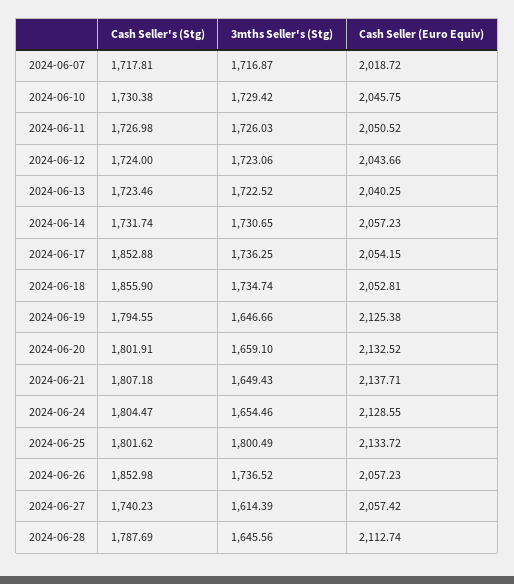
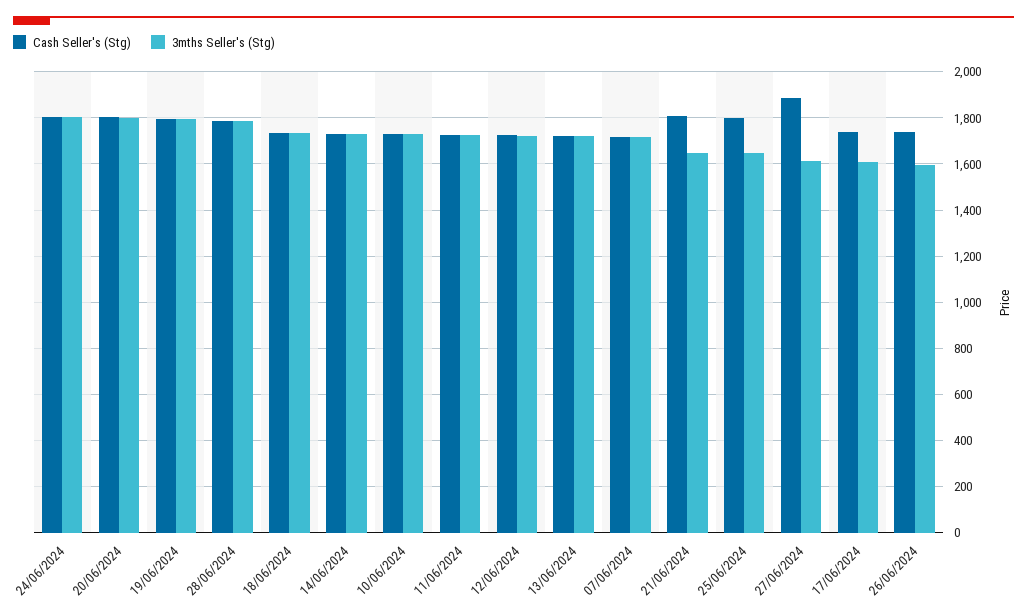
Cash Seller (Euro Equiv), 2024-06-07: 2018.72 -> none
Cash Seller (Euro Equiv), 2024-06-10: 2045.75 -> none
Cash Seller (Euro Equiv), 2024-06-11: 2050.52 -> none
Cash Seller (Euro Equiv), 2024-06-12: 2043.66 -> none
Cash Seller (Euro Equiv), 2024-06-13: 2040.25 -> none
Cash Seller (Euro Equiv), 2024-06-14: 2057.23 -> none
Cash Seller's (Stg), 2024-06-17: 1852.88 -> 1750
3mths Seller's (Stg), 2024-06-17: 1736.25 -> 1600
Cash Seller (Euro Equiv), 2024-06-17: 2054.15 -> none
Cash Seller's (Stg), 2024-06-18: 1855.9 -> 1750
Cash Seller (Euro Equiv), 2024-06-18: 2052.81 -> none
3mths Seller's (Stg), 2024-06-19: 1646.66 -> 1800
Cash Seller (Euro Equiv), 2024-06-19: 2125.38 -> none
3mths Seller's (Stg), 2024-06-20: 1659.1 -> 1800
Cash Seller (Euro Equiv), 2024-06-20: 2132.52 -> none
Cash Seller (Euro Equiv), 2024-06-21: 2137.71 -> none
3mths Seller's (Stg), 2024-06-24: 1654.46 -> 1800
Cash Seller (Euro Equiv), 2024-06-24: 2128.55 -> none
3mths Seller's (Stg), 2024-06-25: 1800.49 -> 1650
Cash Seller (Euro Equiv), 2024-06-25: 2133.72 -> none
Cash Seller's (Stg), 2024-06-26: 1852.98 -> 1750
3mths Seller's (Stg), 2024-06-26: 1736.52 -> 1600
Cash Seller (Euro Equiv), 2024-06-26: 2057.23 -> none
Cash Seller's (Stg), 2024-06-27: 1740.23 -> 1900
Cash Seller (Euro Equiv), 2024-06-27: 2057.42 -> none
3mths Seller's (Stg), 2024-06-28: 1645.56 -> 1800
Cash Seller (Euro Equiv), 2024-06-28: 2112.74 -> none

